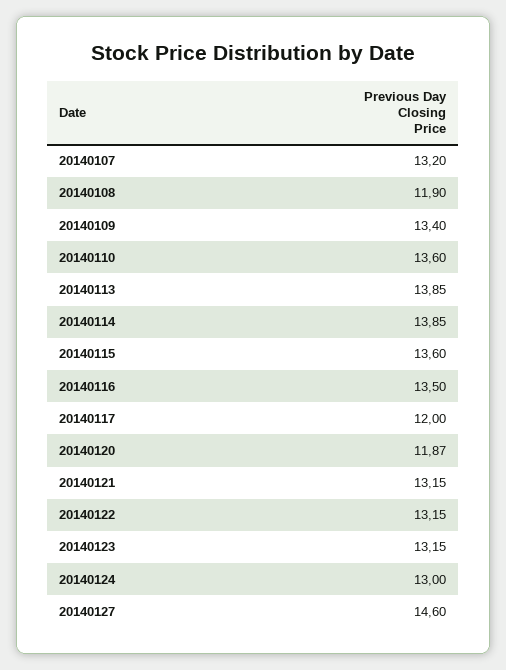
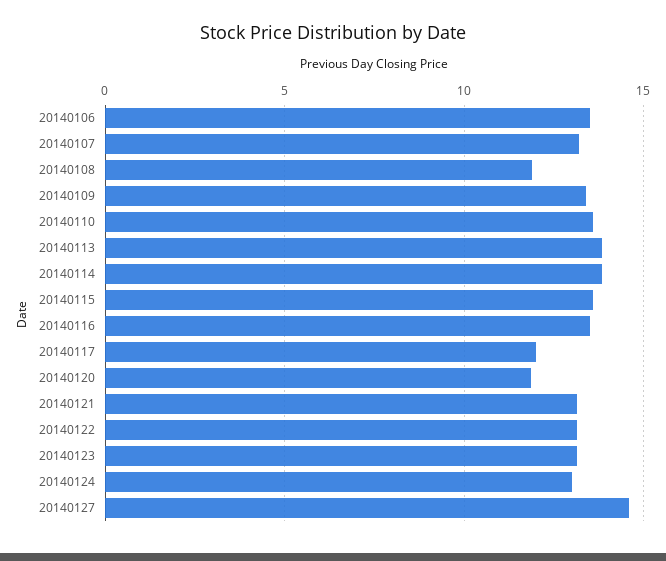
20140106: none -> 13.5

